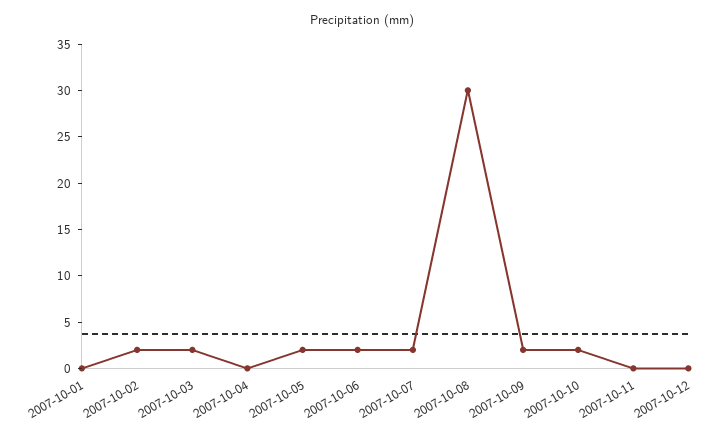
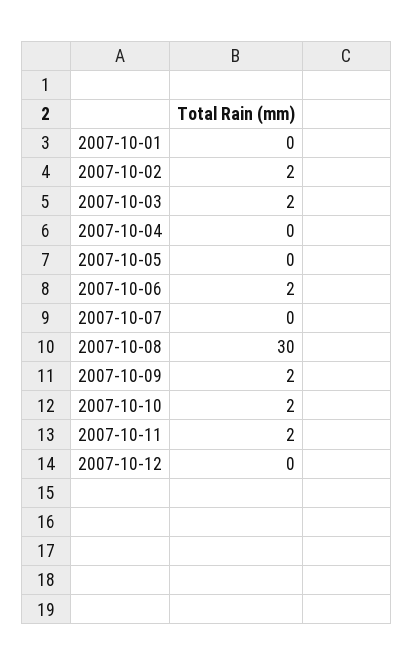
2007-10-05: 2 -> 0
2007-10-07: 2 -> 0
2007-10-11: 0 -> 2

